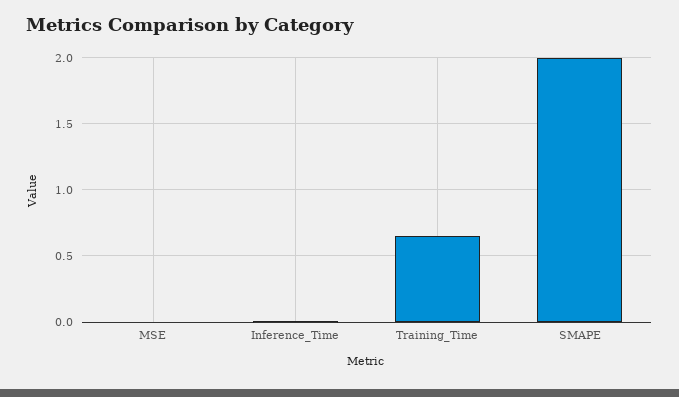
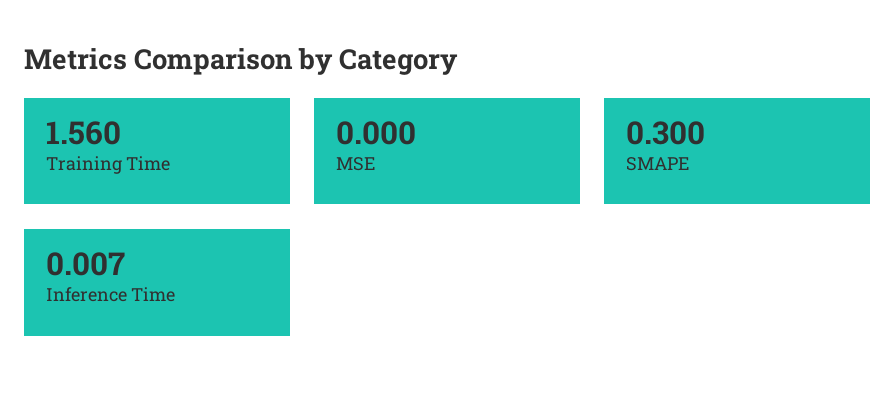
Training_Time: 0.65 -> 1.56
SMAPE: 2 -> 0.3

